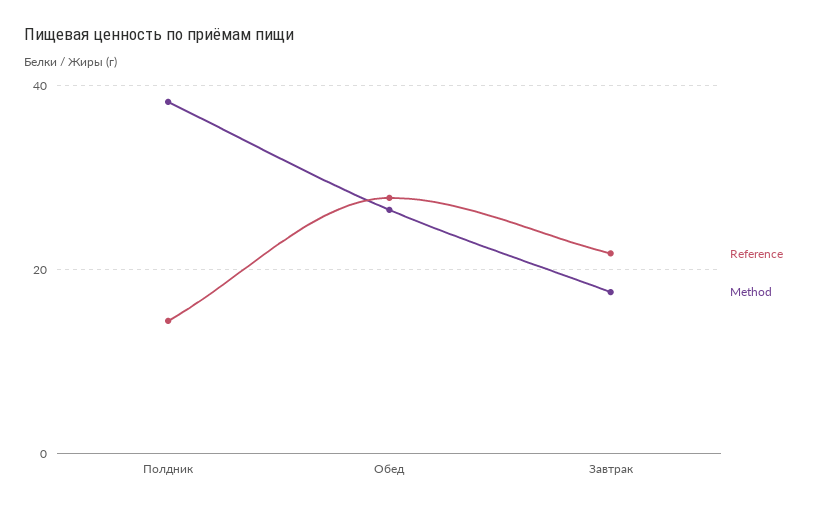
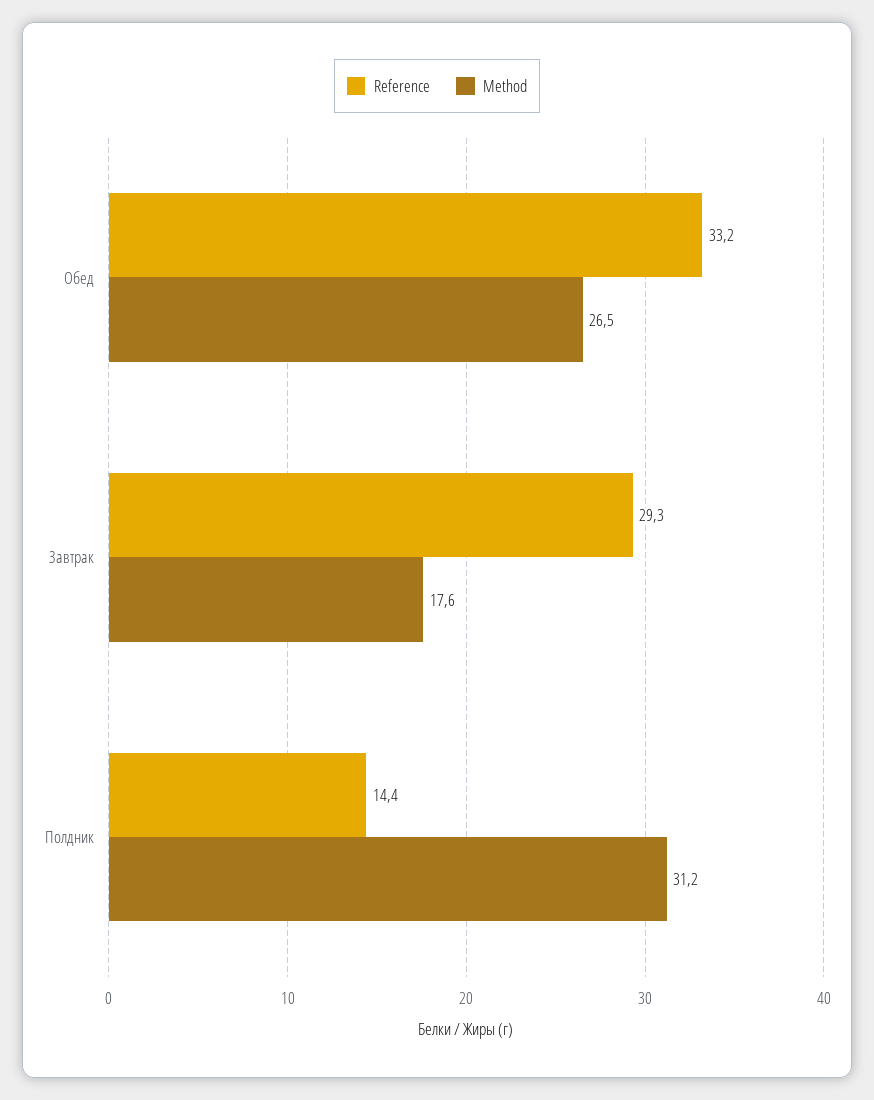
Method, Полдник: 38 -> 31.2
Reference, Обед: 28 -> 33.2
Reference, Завтрак: 22 -> 29.3

